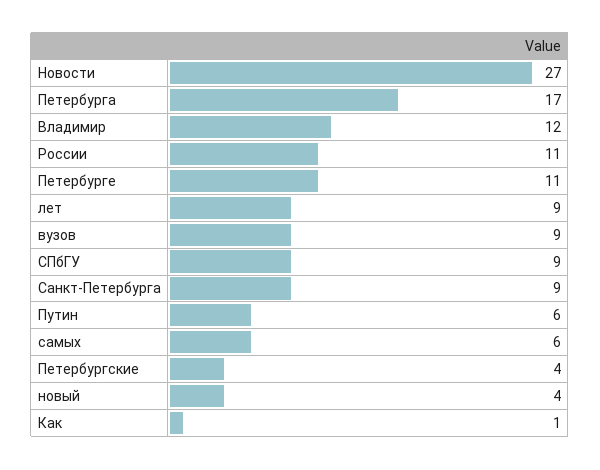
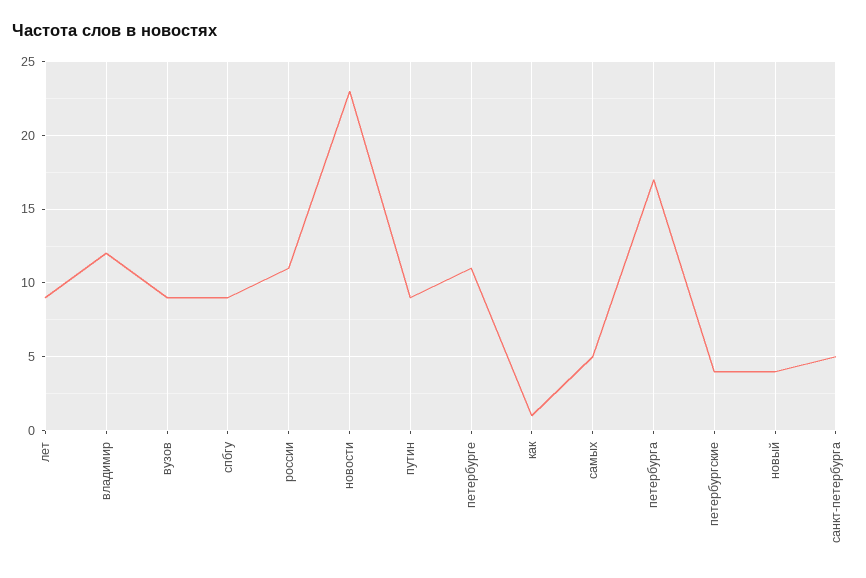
Новости: 27 -> 23
Санкт-Петербурга: 9 -> 5
Путин: 6 -> 9
самых: 6 -> 5

